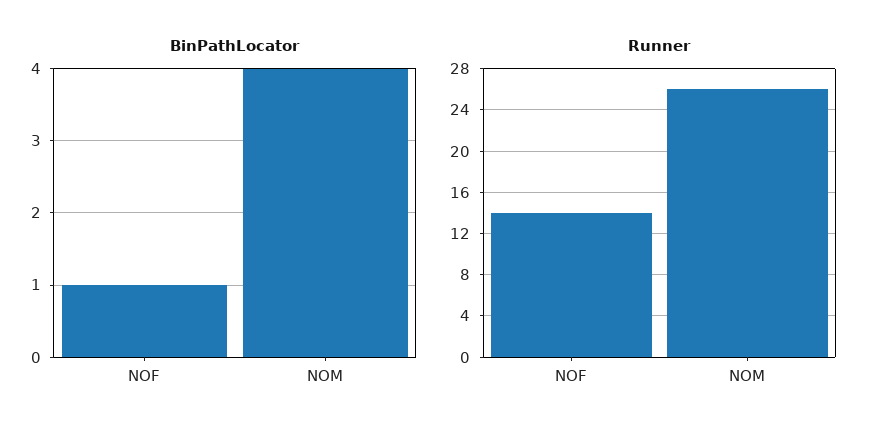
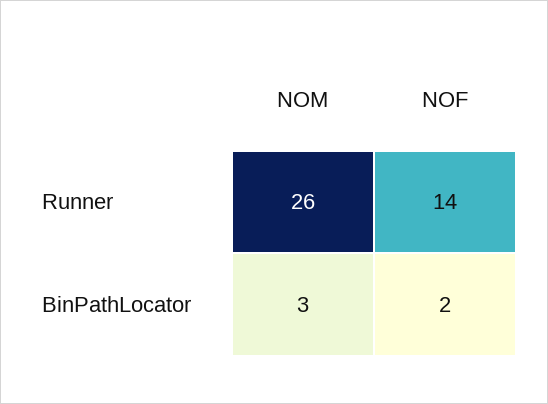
BinPathLocator, NOF: 1 -> 2
BinPathLocator, NOM: 4 -> 3

